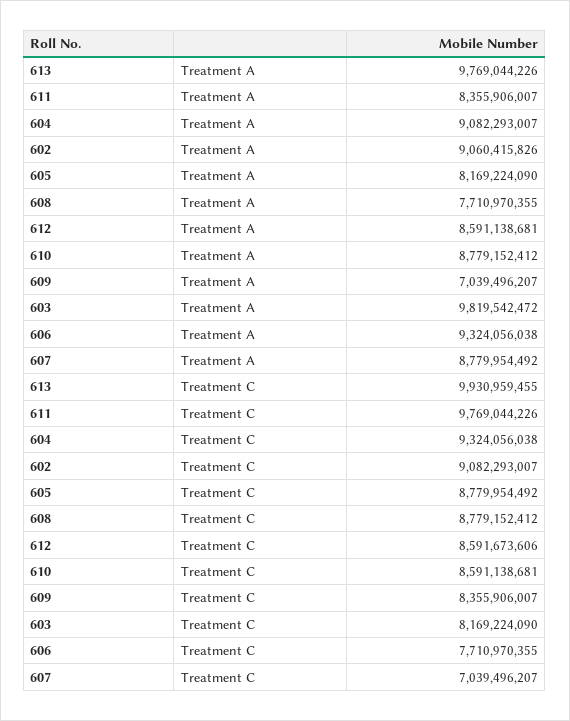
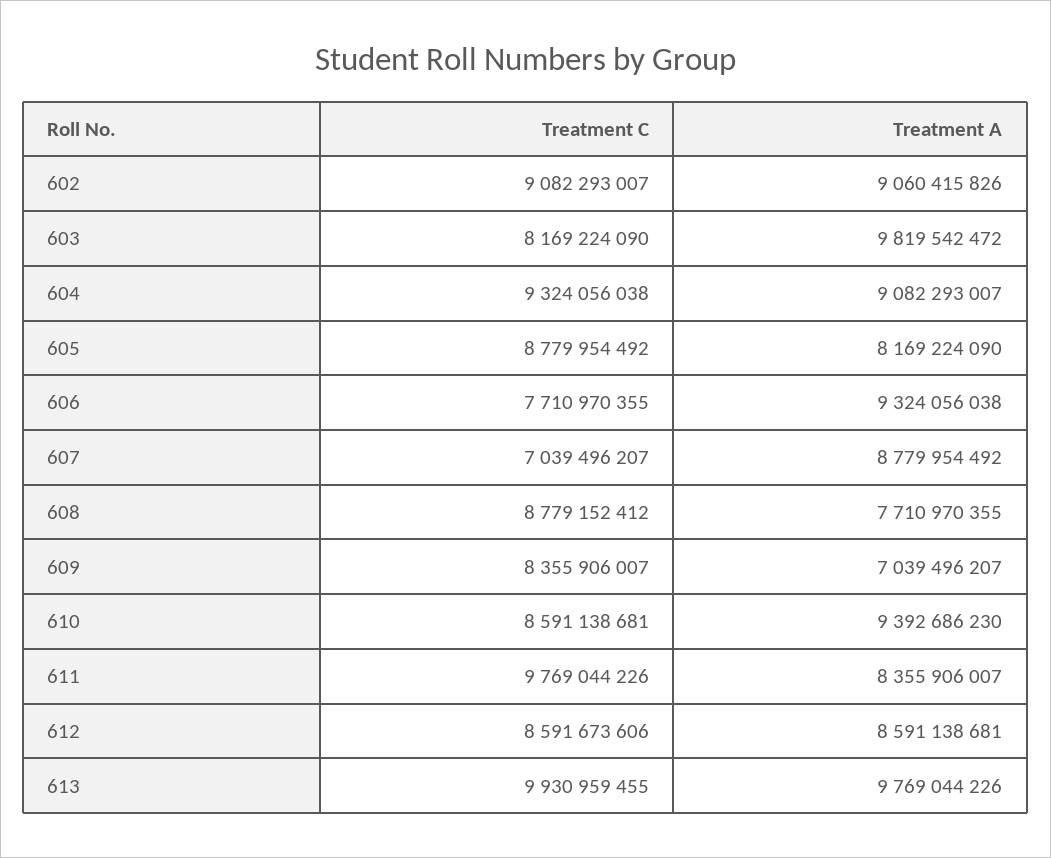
610, Treatment A: 8779152412 -> 9392686230

